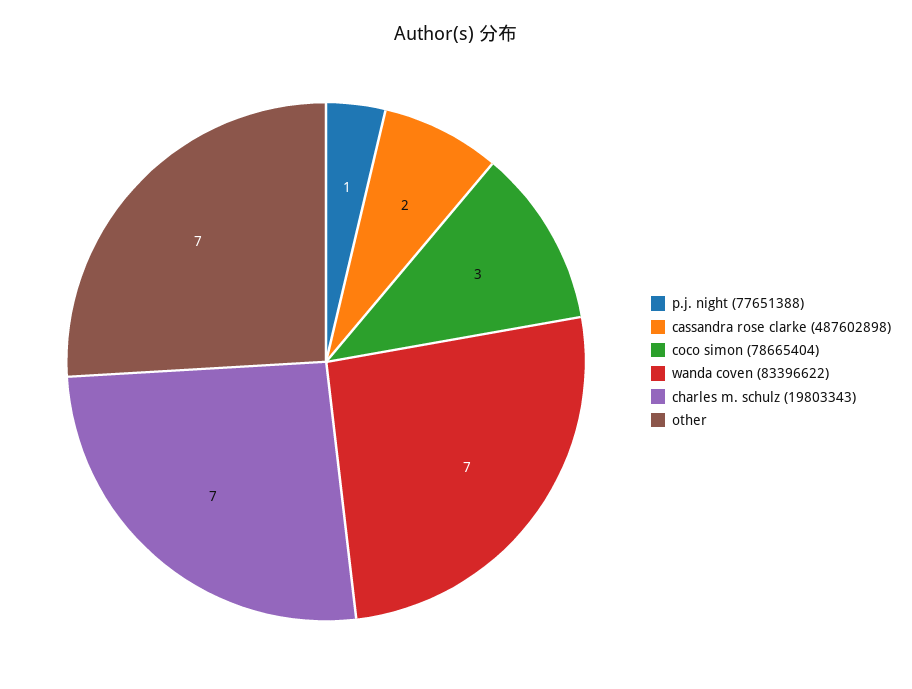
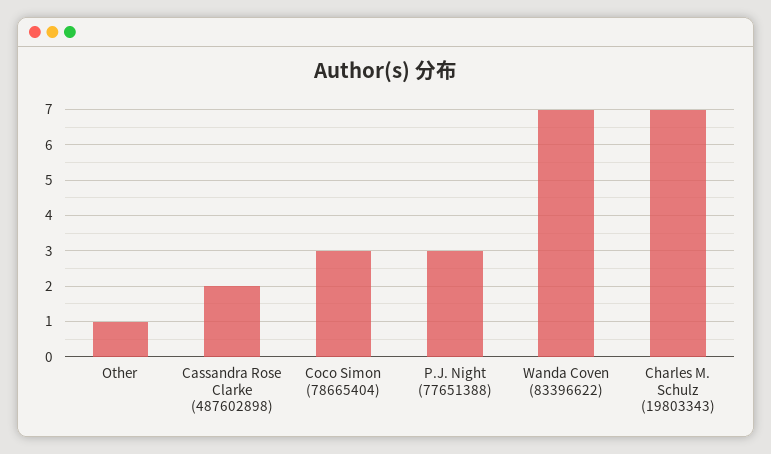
p.j. night (77651388): 1 -> 3
other: 7 -> 1

